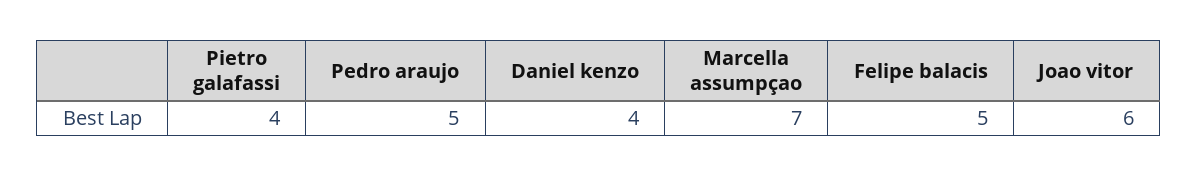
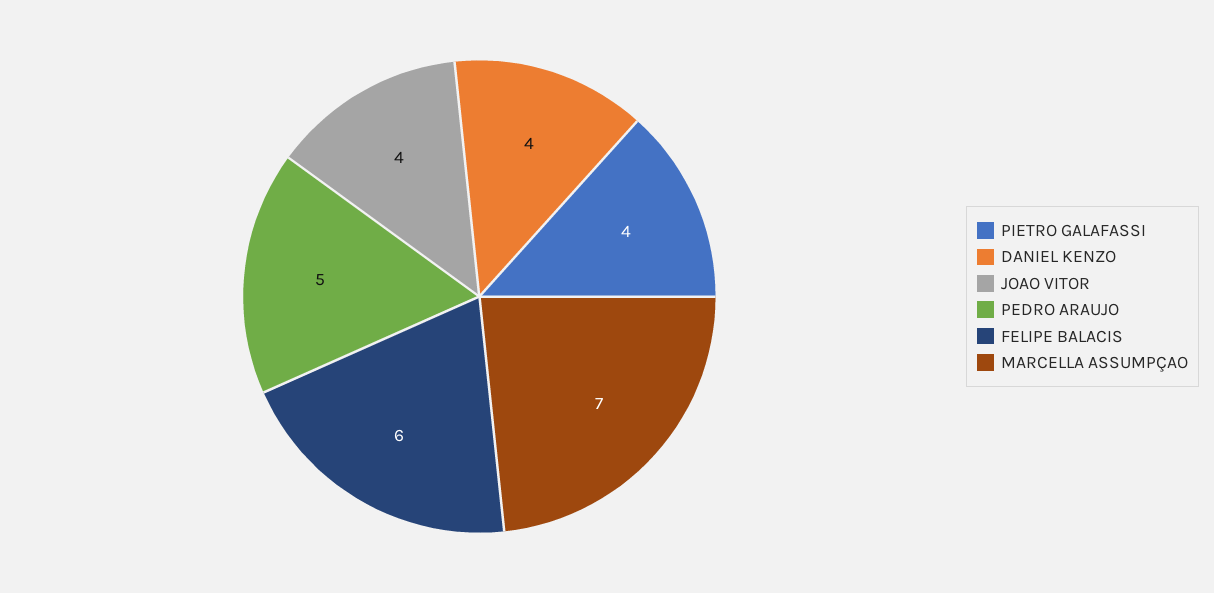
Felipe balacis: 5 -> 6
Joao vitor: 6 -> 4

